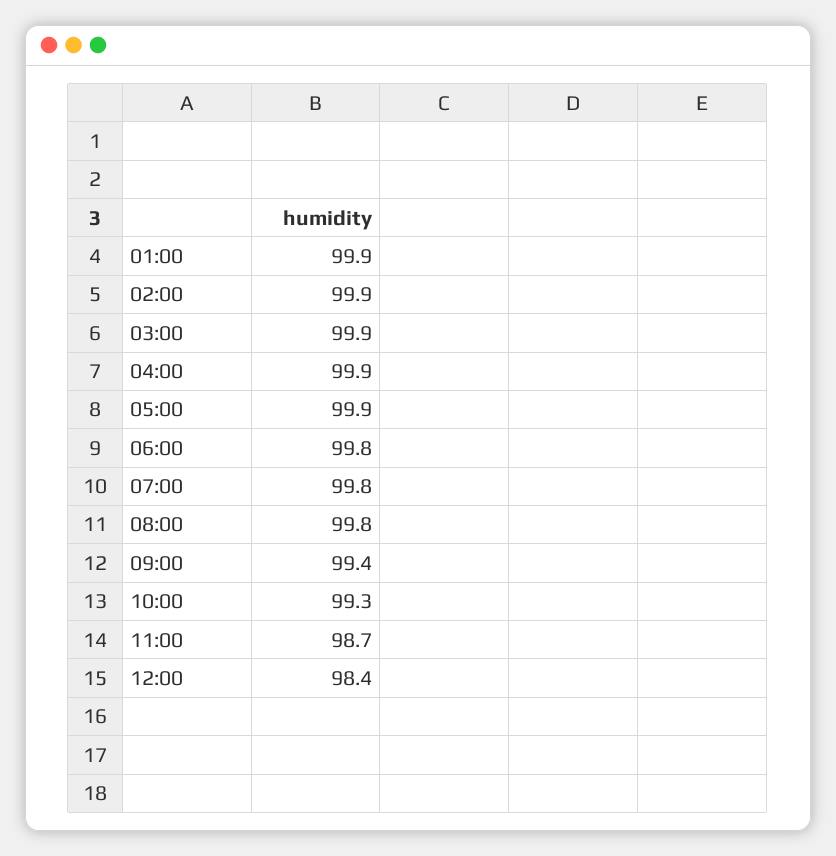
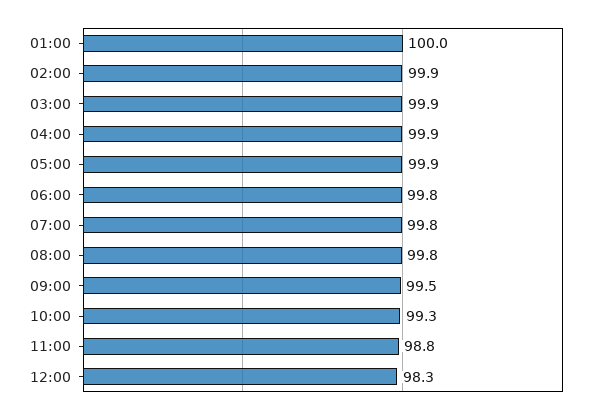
01:00: 99.9 -> 100
09:00: 99.4 -> 99.5
11:00: 98.7 -> 98.8
12:00: 98.4 -> 98.3

